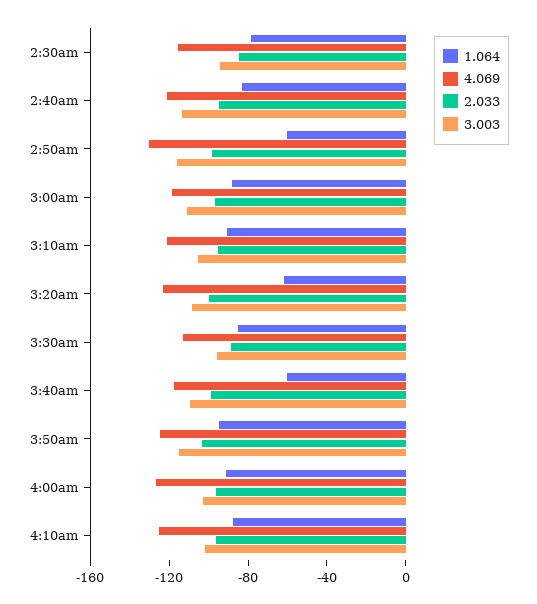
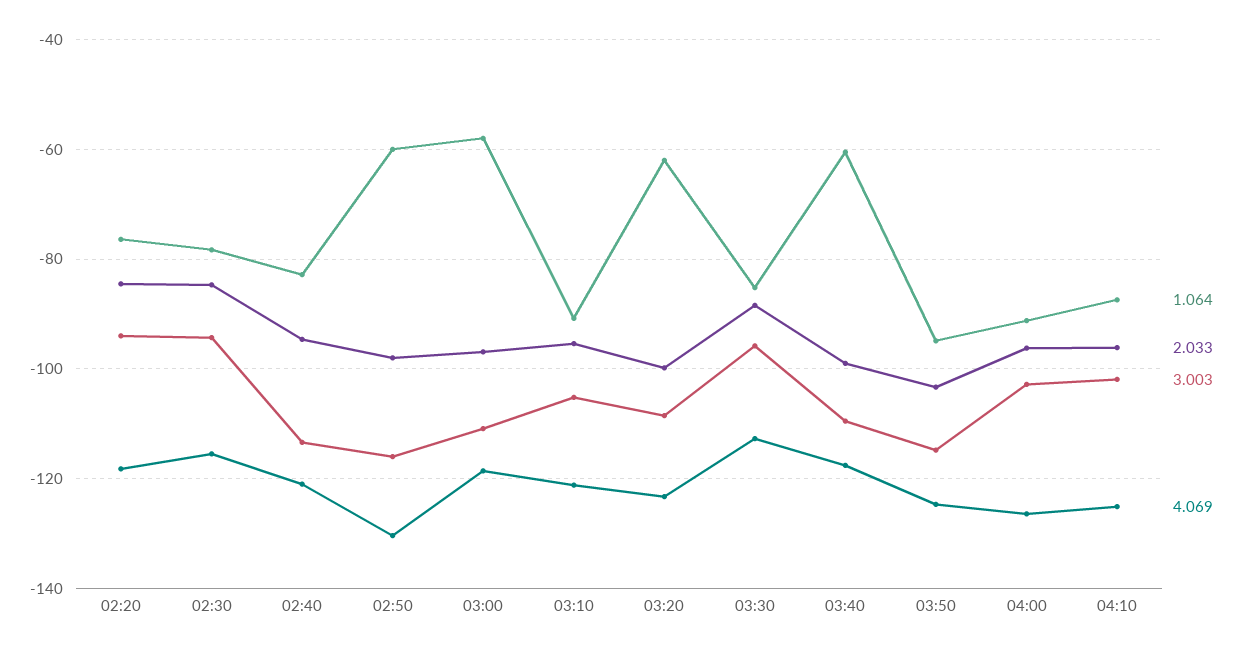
1.064, 3:00am: -90 -> -58
1.064, 02:20: none -> -76
2.033, 02:20: none -> -84
3.003, 02:20: none -> -94
4.069, 02:20: none -> -118

